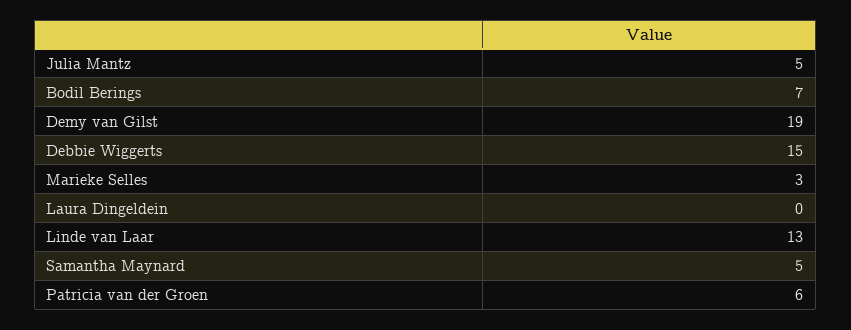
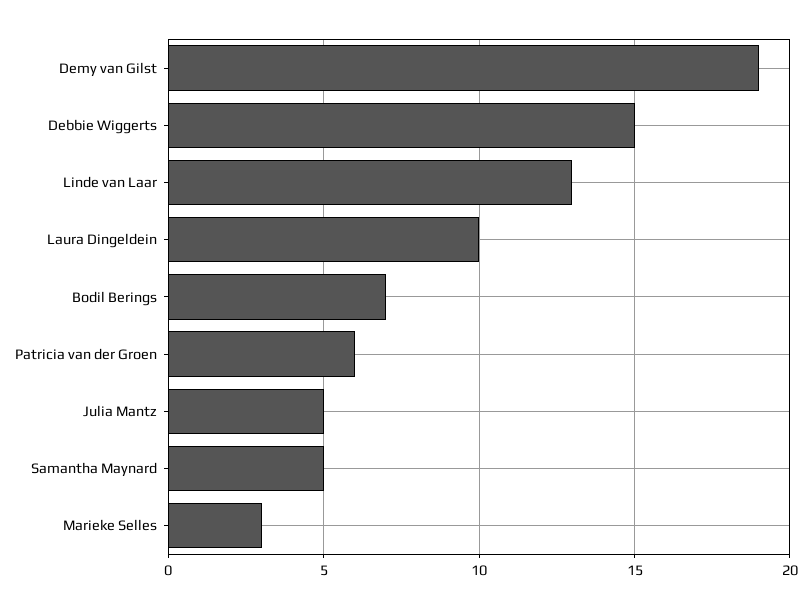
Laura Dingeldein: 0 -> 10

